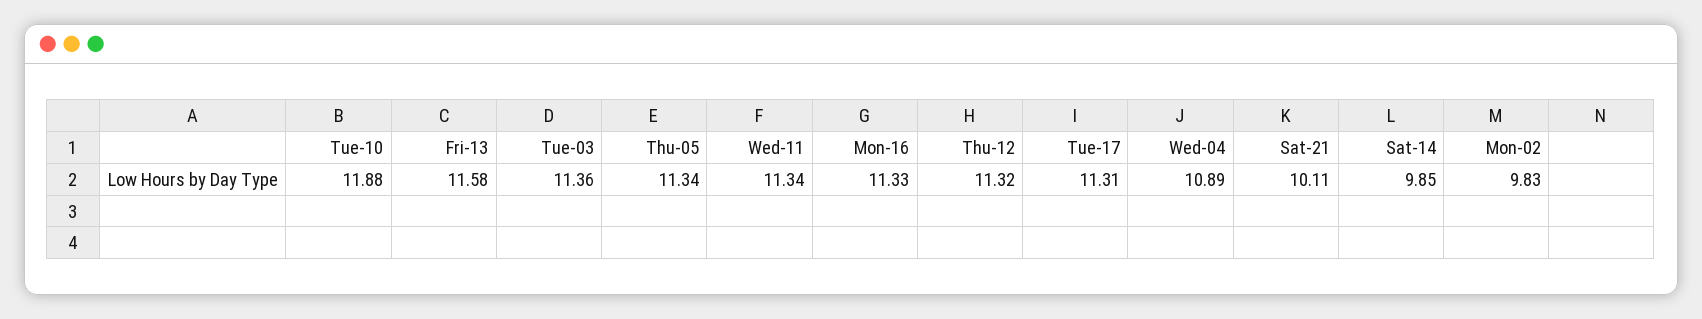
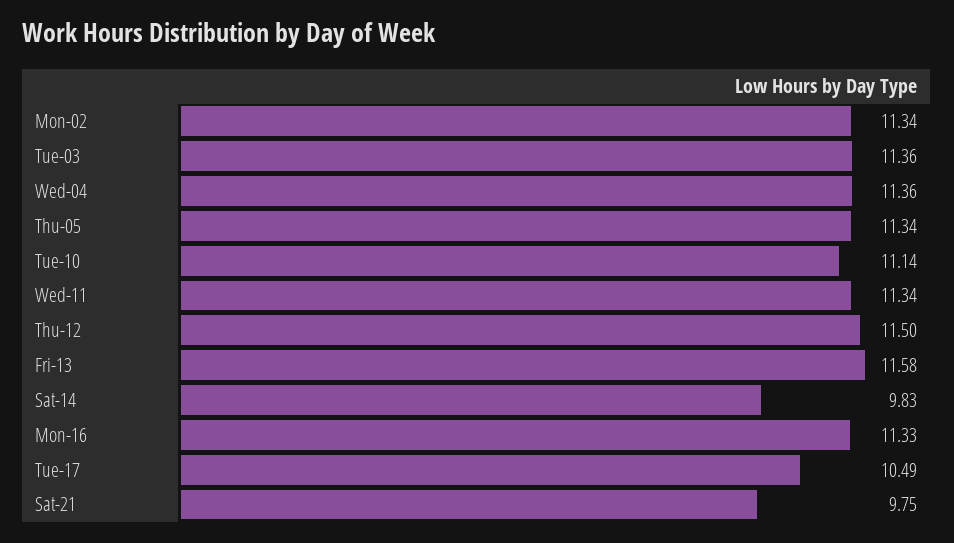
Tue-10: 11.88 -> 11.14
Thu-12: 11.32 -> 11.5
Tue-17: 11.31 -> 10.49
Wed-04: 10.89 -> 11.36
Sat-21: 10.11 -> 9.75
Sat-14: 9.85 -> 9.83
Mon-02: 9.83 -> 11.34

